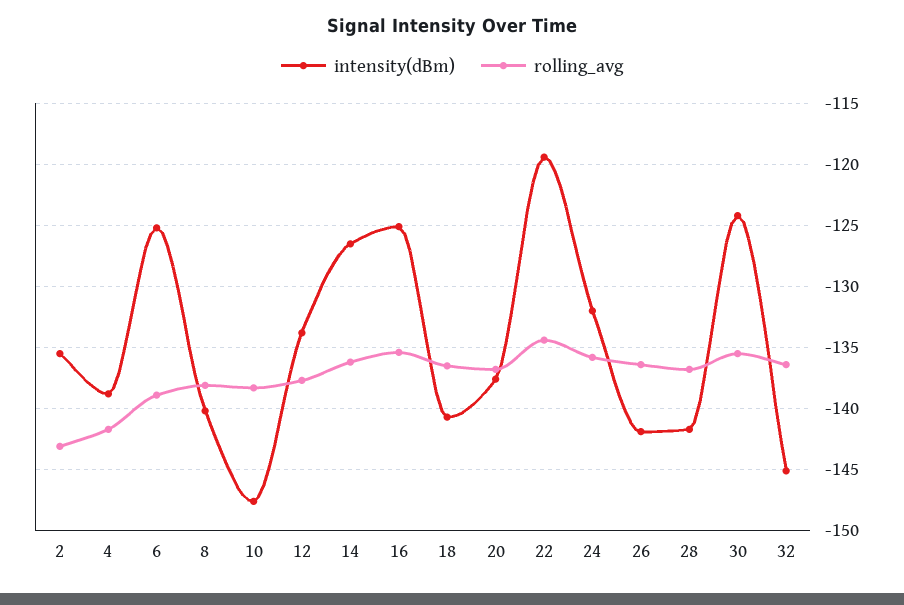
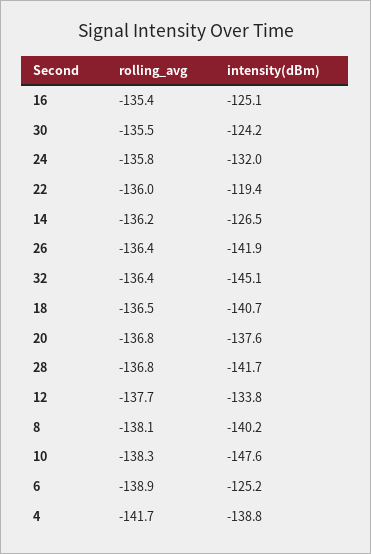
intensity(dBm), 2: -135.5 -> none
rolling_avg, 2: -143 -> none
rolling_avg, 22: -134.5 -> -136

